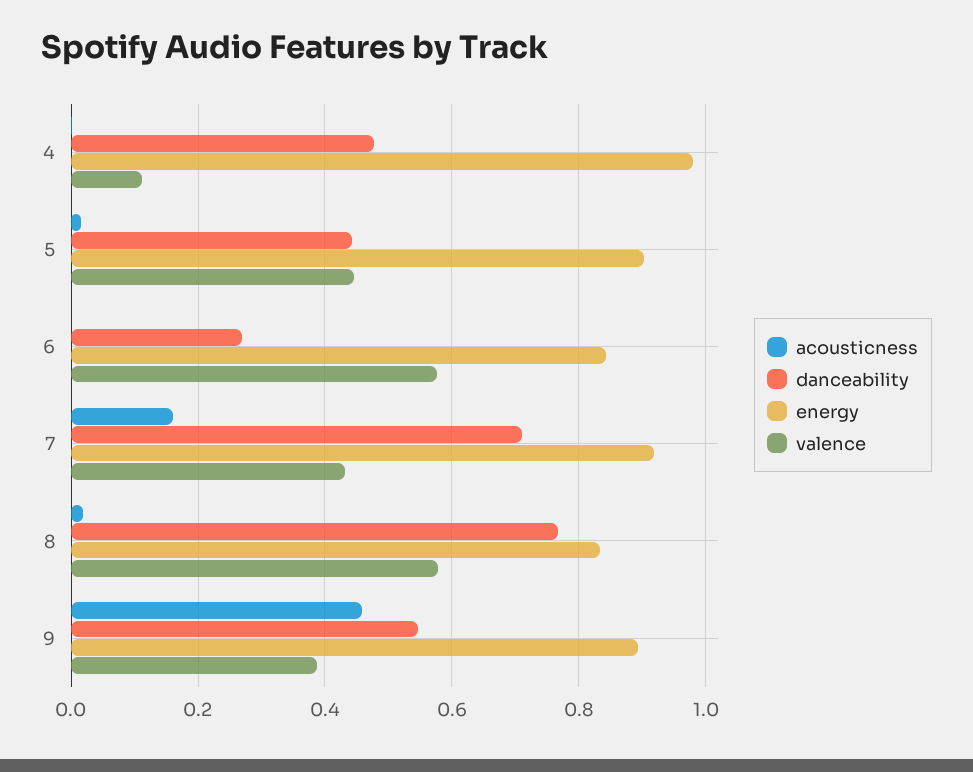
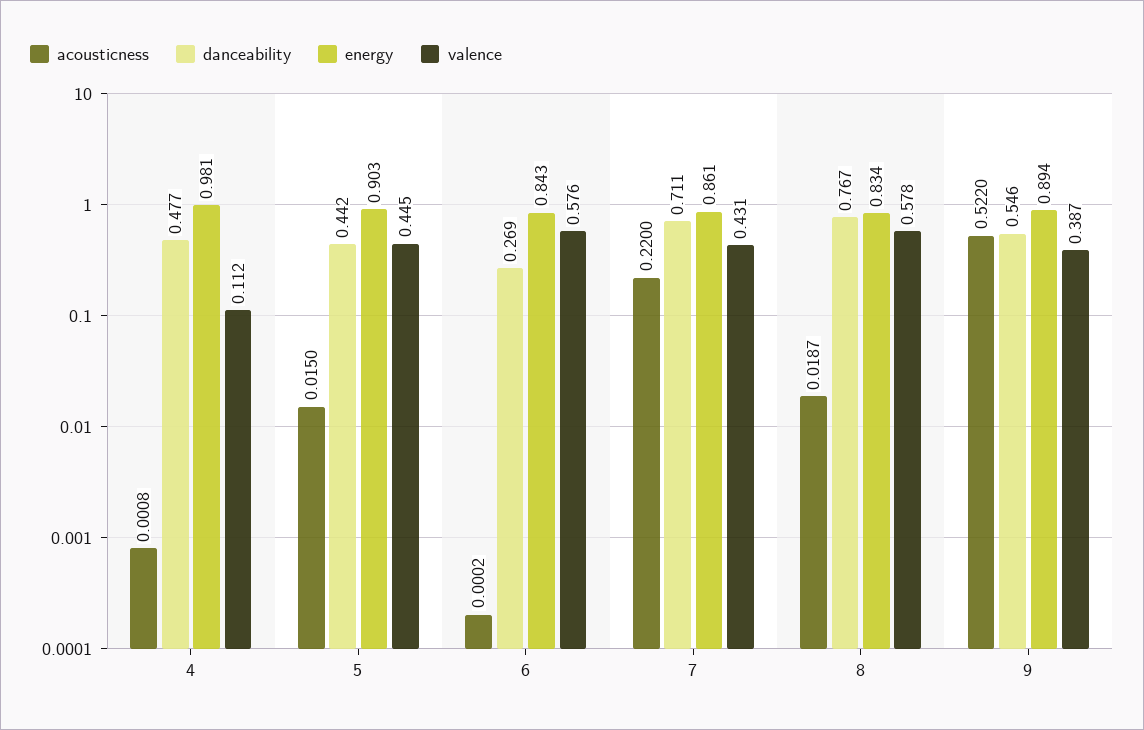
acousticness, 7: 0.16 -> 0.22
energy, 7: 0.92 -> 0.861
acousticness, 9: 0.46 -> 0.522

